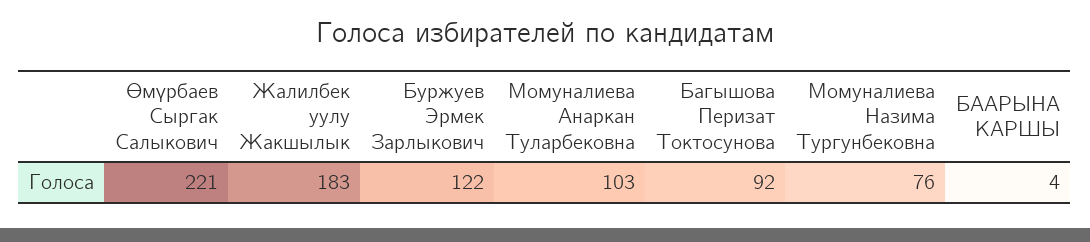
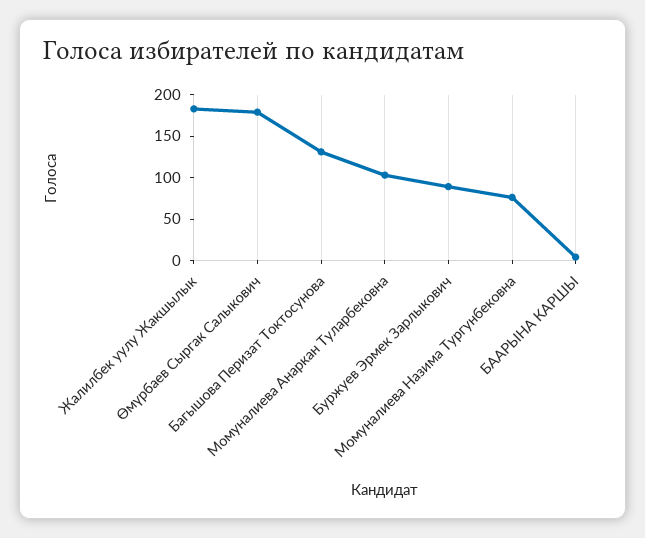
Өмүрбаев Сыргак Салыкович: 221 -> 180
Буржуев Эрмек Зарлыкович: 122 -> 90
Багышова Перизат Токтосунова: 92 -> 130

